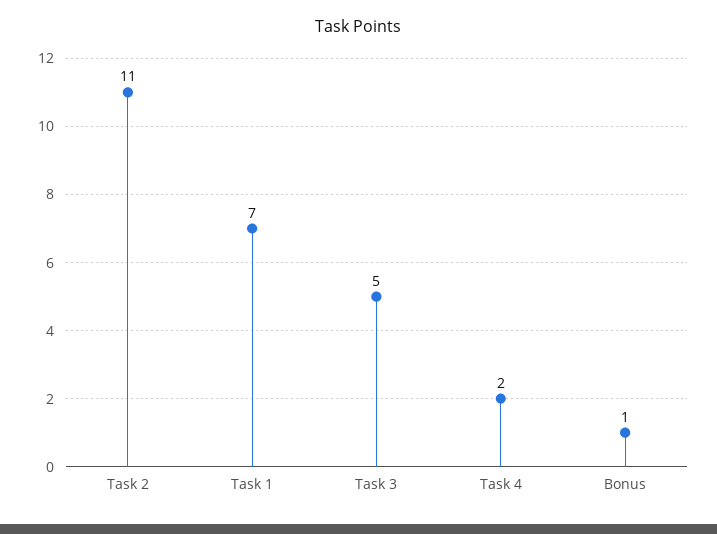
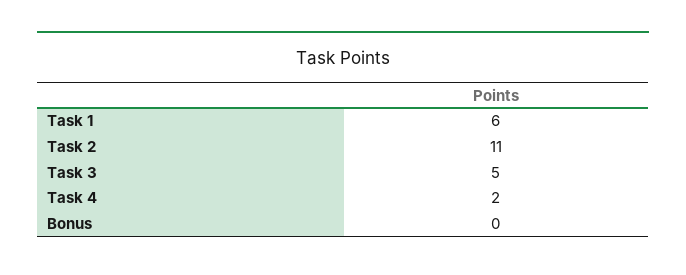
Task 1: 7 -> 6
Bonus: 1 -> 0

